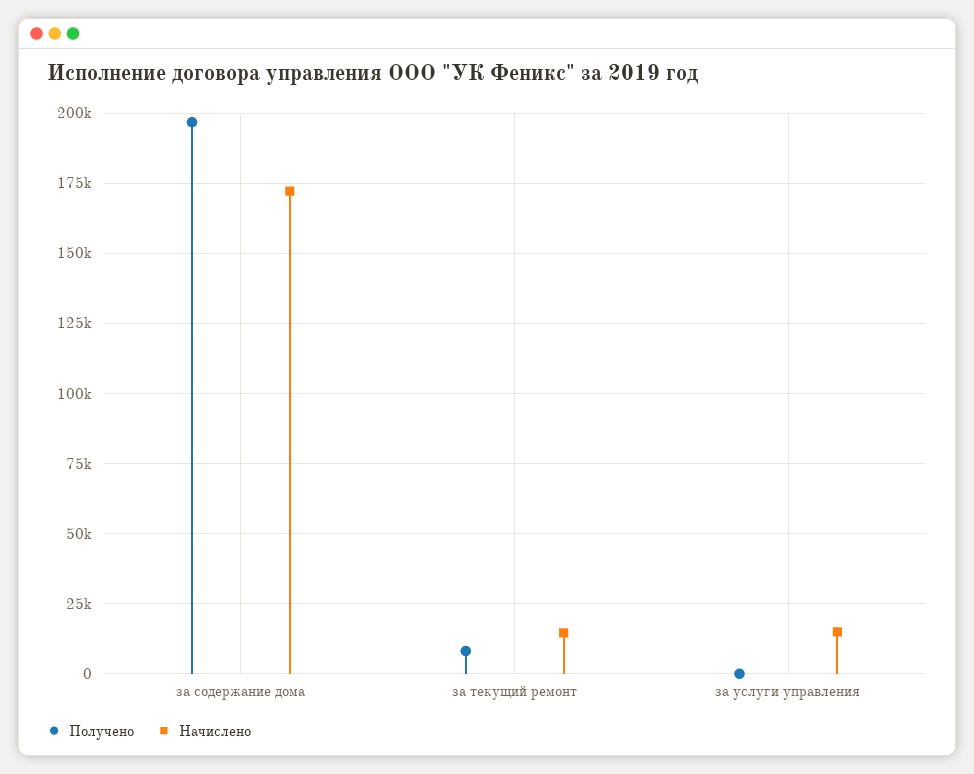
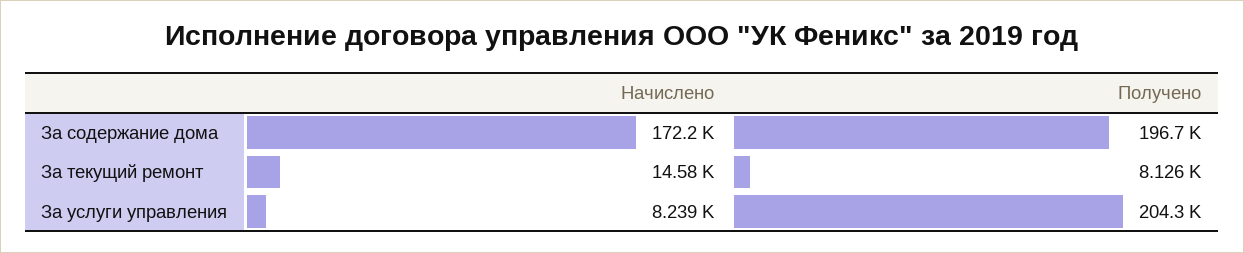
Получено, за услуги управления: 0 -> 204300
Начислено, за услуги управления: 15000 -> 8239

